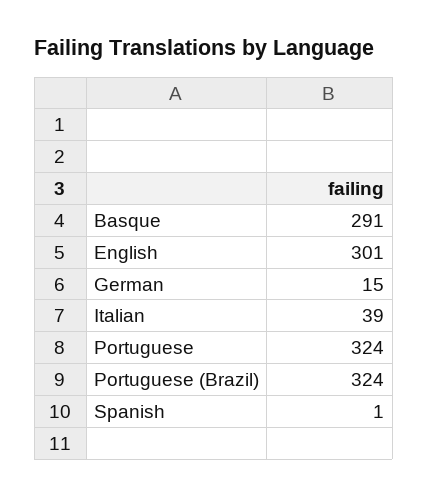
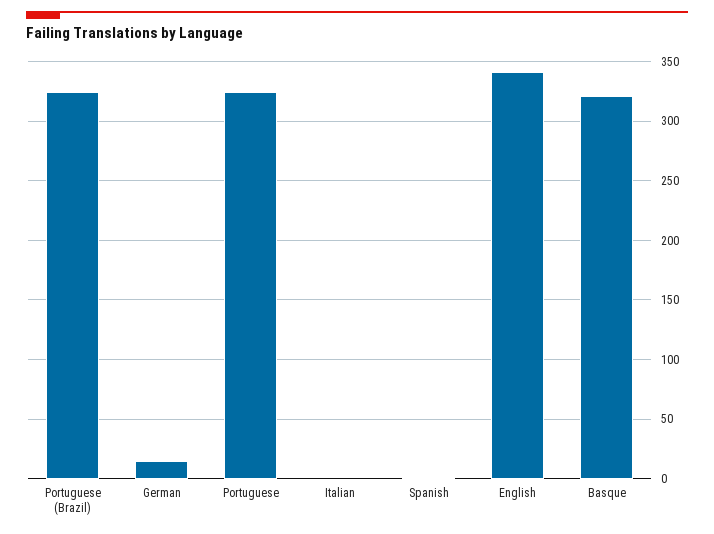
Basque: 291 -> 320
English: 301 -> 340
Italian: 39 -> 0

